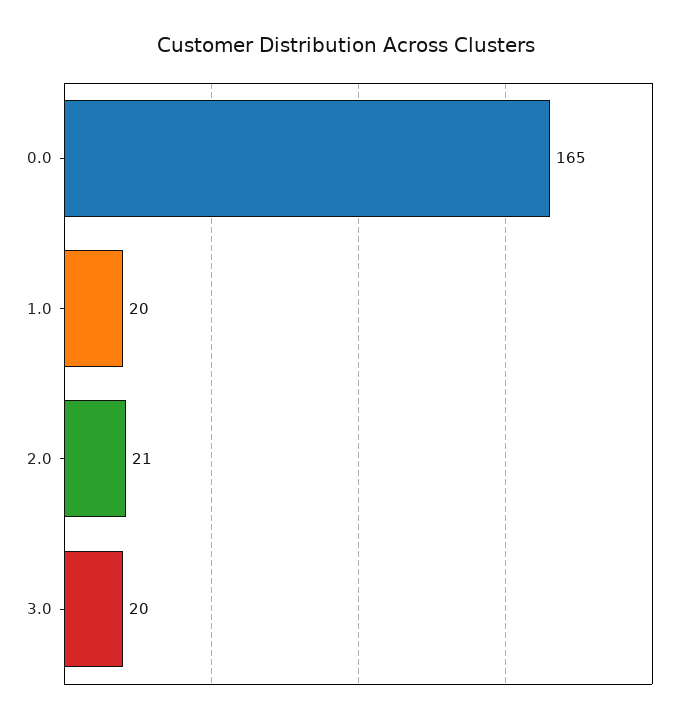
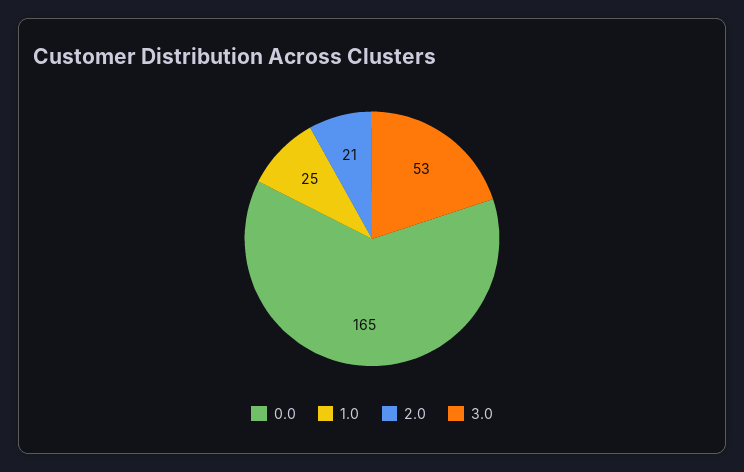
1.0: 20 -> 25
3.0: 20 -> 53

